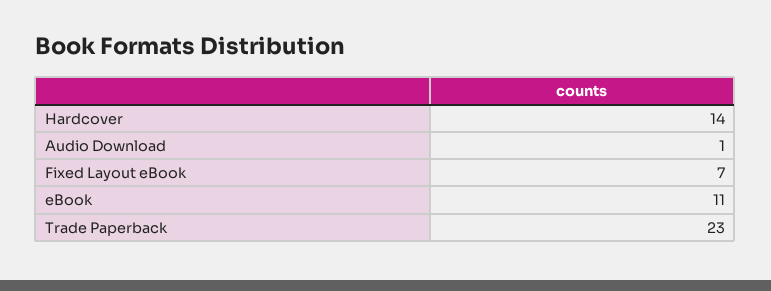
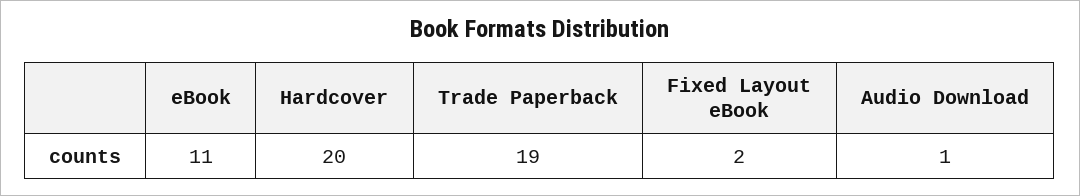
Hardcover: 14 -> 20
Fixed Layout eBook: 7 -> 2
Trade Paperback: 23 -> 19

